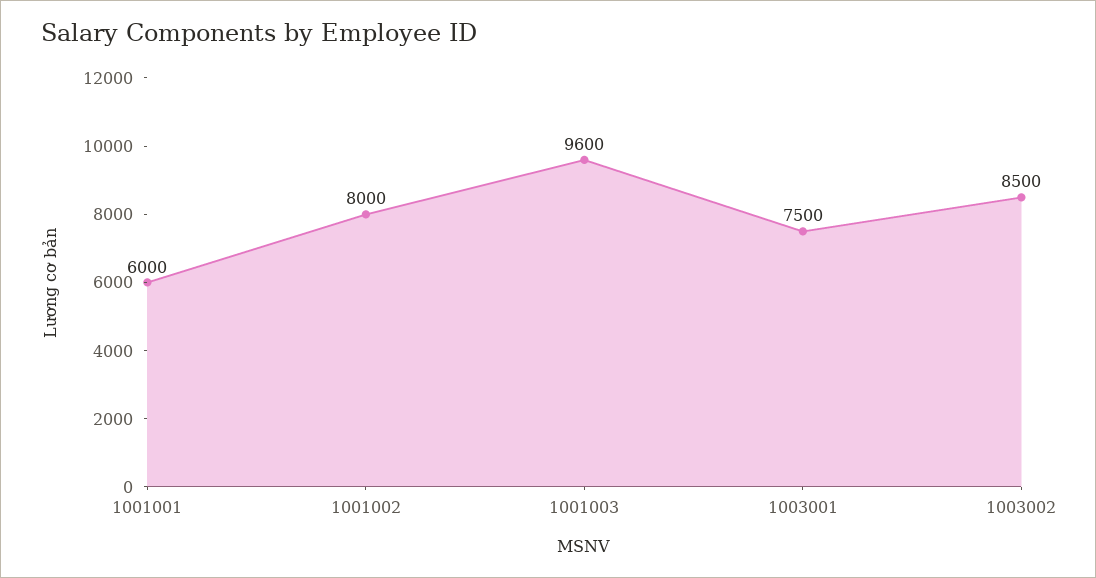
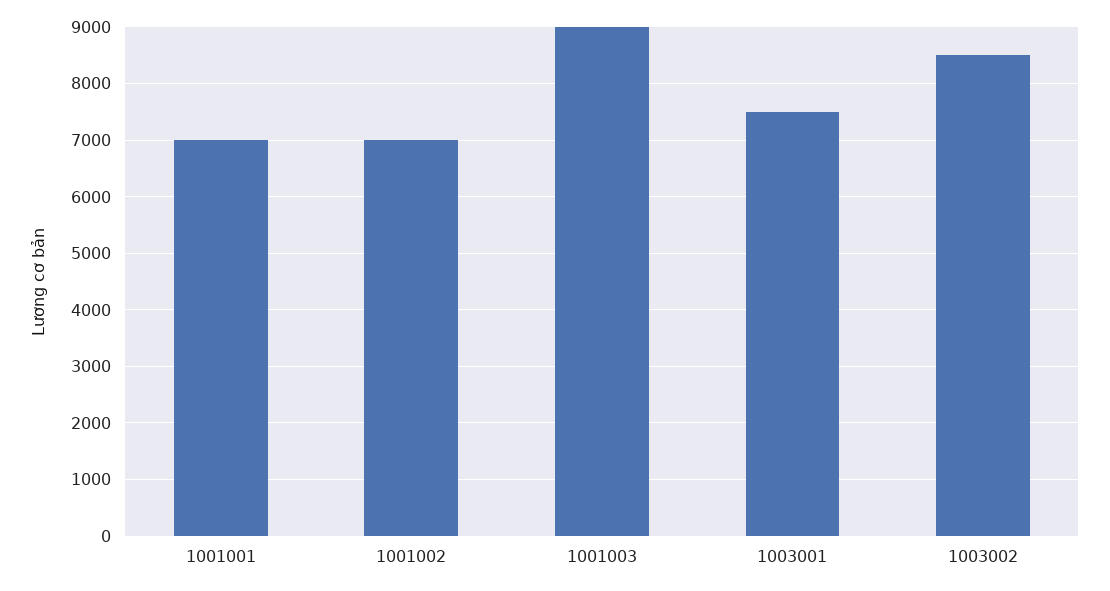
1001001: 6000 -> 7000
1001002: 8000 -> 7000
1001003: 9600 -> 9000

